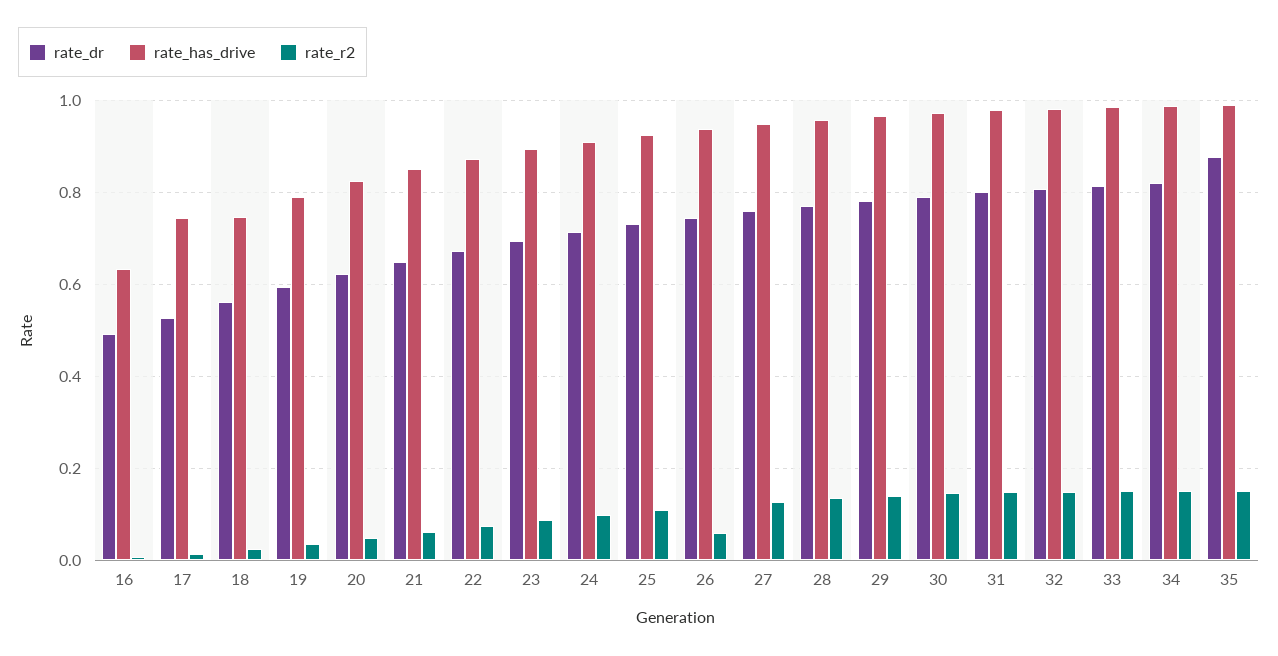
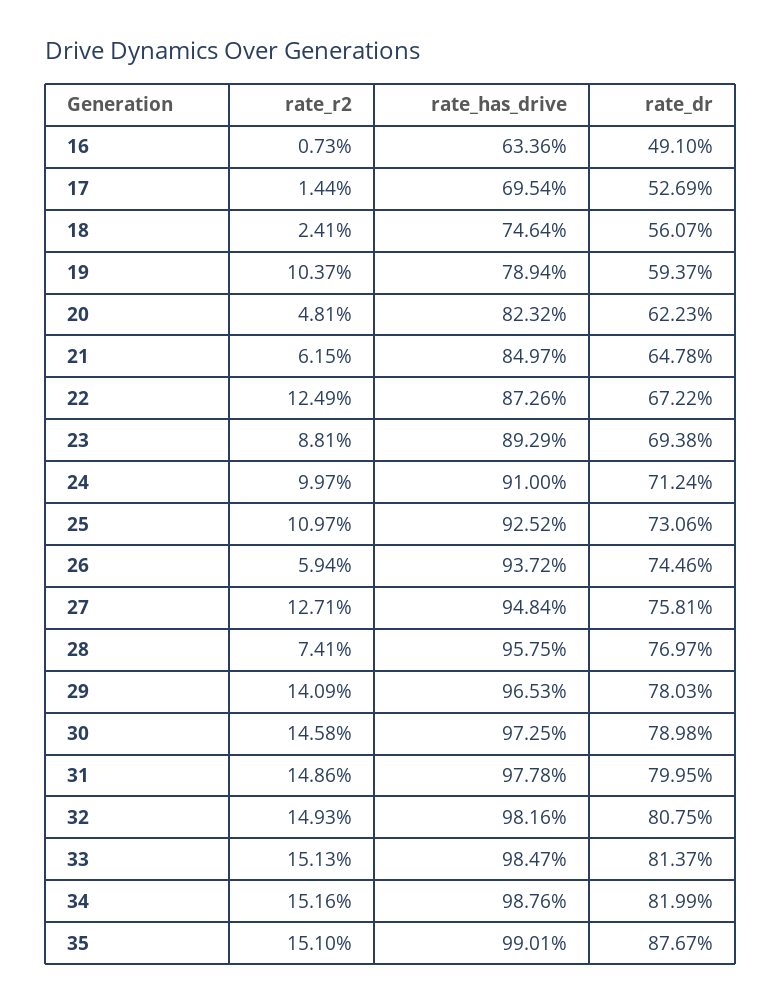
rate_has_drive, 17: 0.74 -> 0.6954
rate_r2, 19: 0.04 -> 0.1037
rate_r2, 22: 0.08 -> 0.1249
rate_r2, 28: 0.14 -> 0.0741

